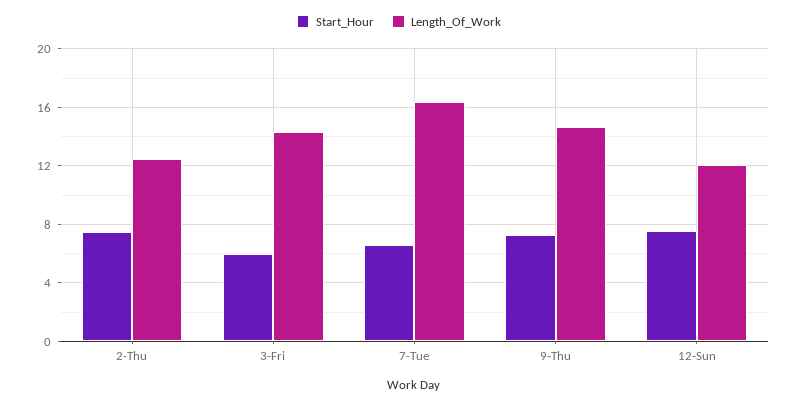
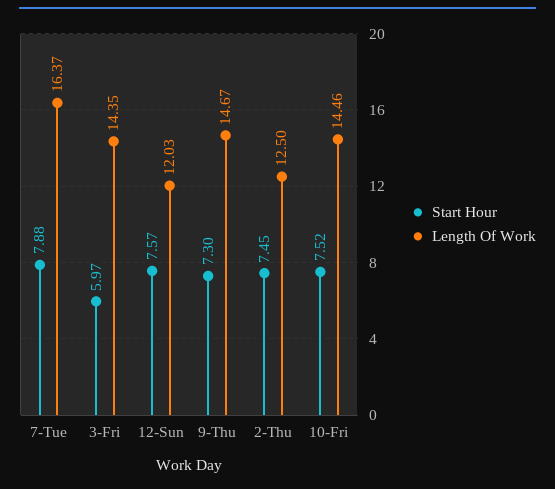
Start_Hour, 7-Tue: 6.5 -> 7.88
Start_Hour, 10-Fri: none -> 7.52
Length_Of_Work, 10-Fri: none -> 14.46

